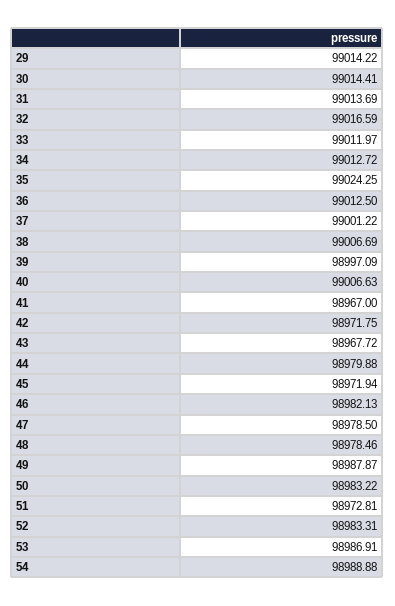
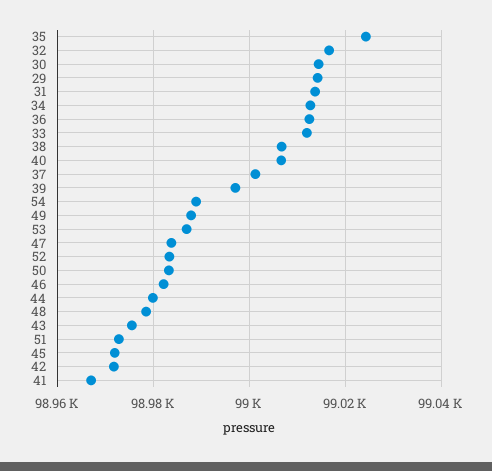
43: 98967.72 -> 98976
47: 98978.5 -> 98984

